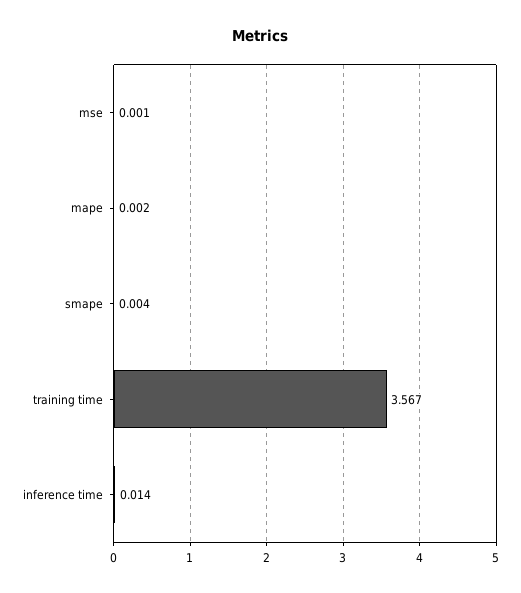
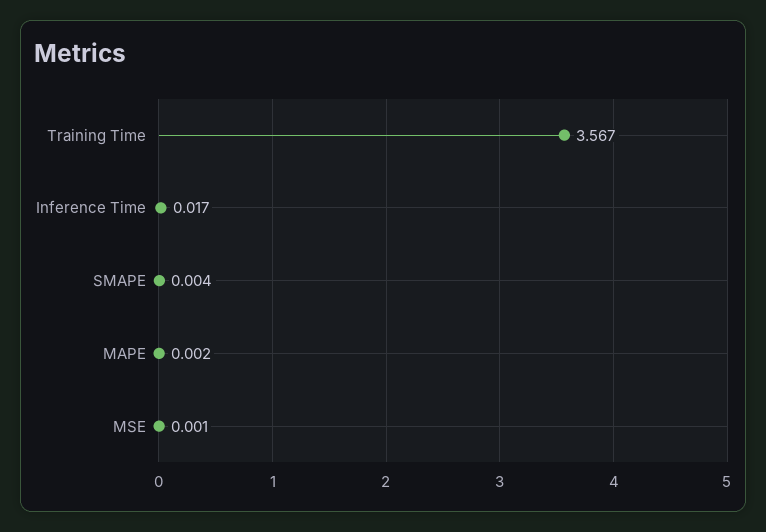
inference time: 0.014 -> 0.017

